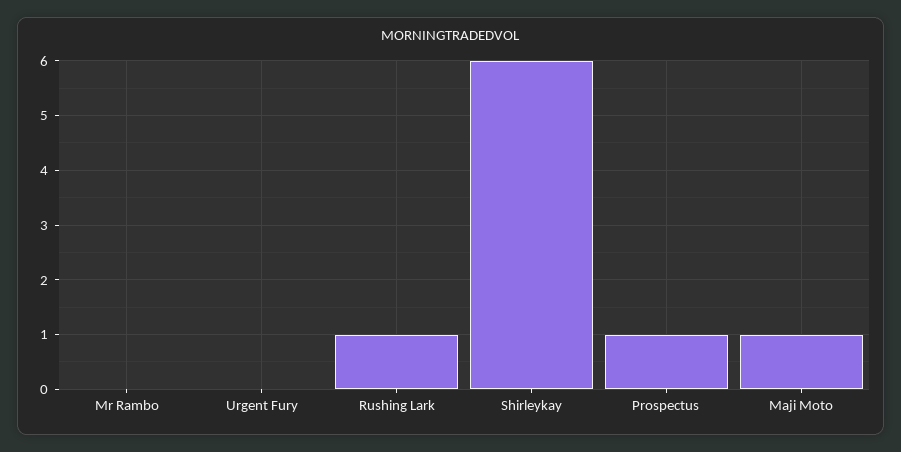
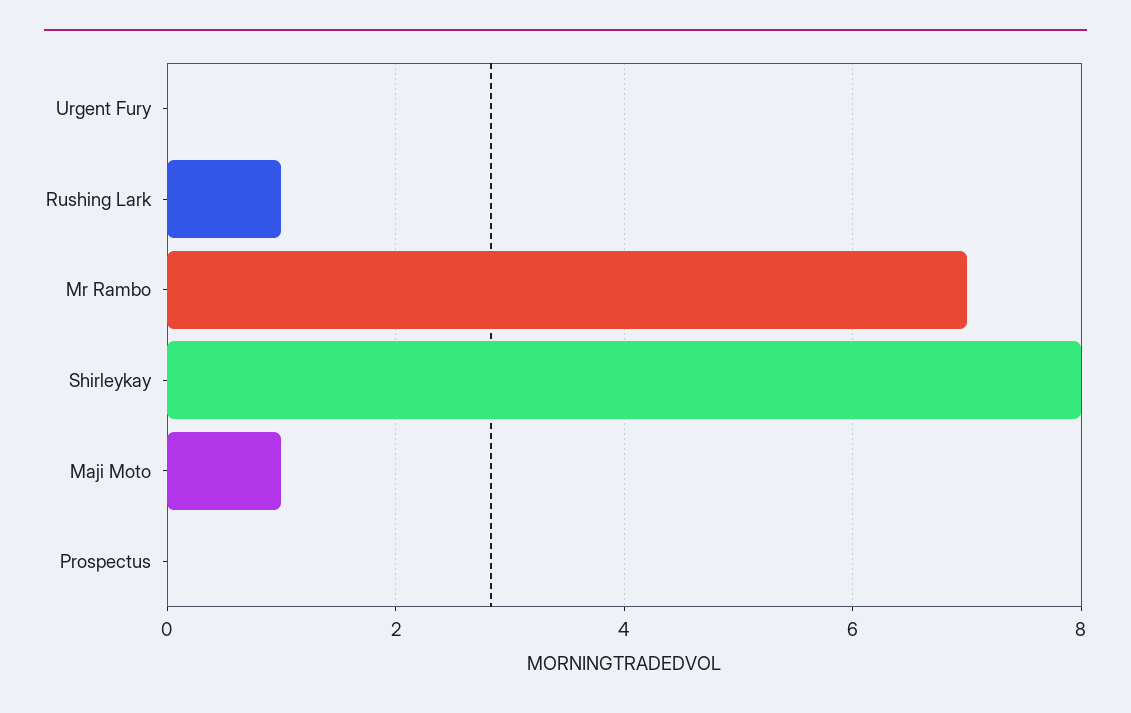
Mr Rambo: 0 -> 7
Shirleykay: 6 -> 8
Prospectus: 1 -> 0

